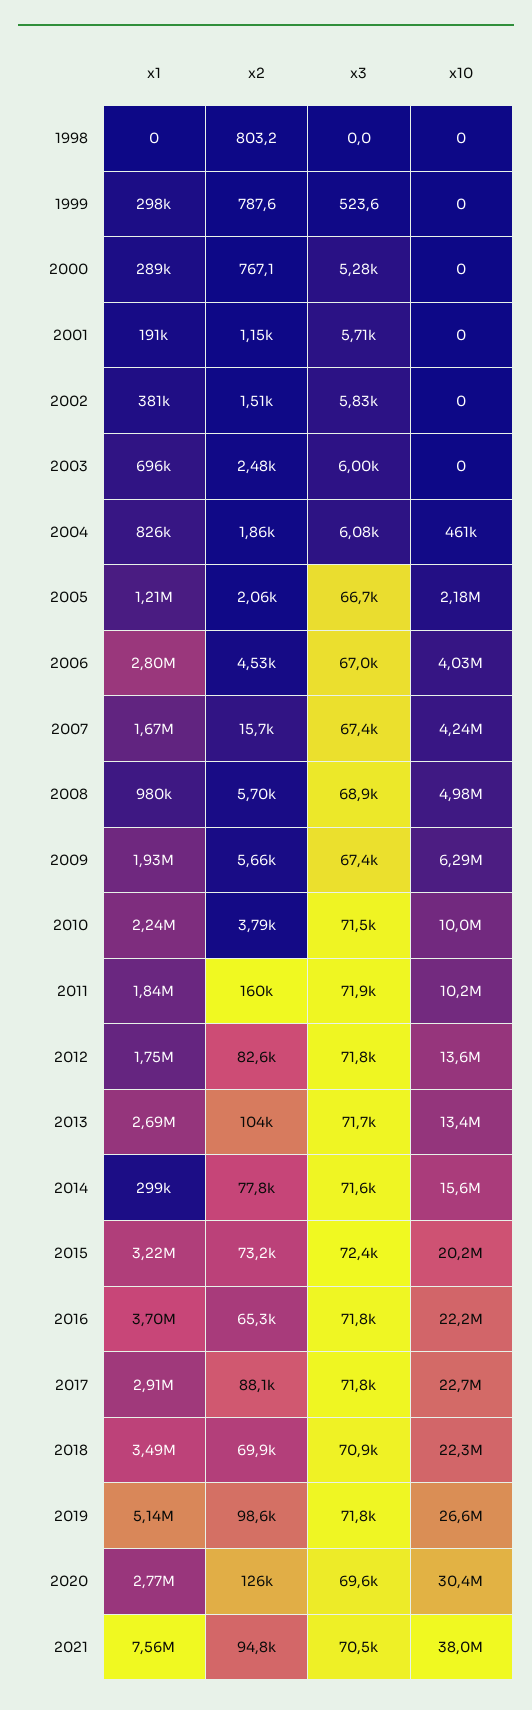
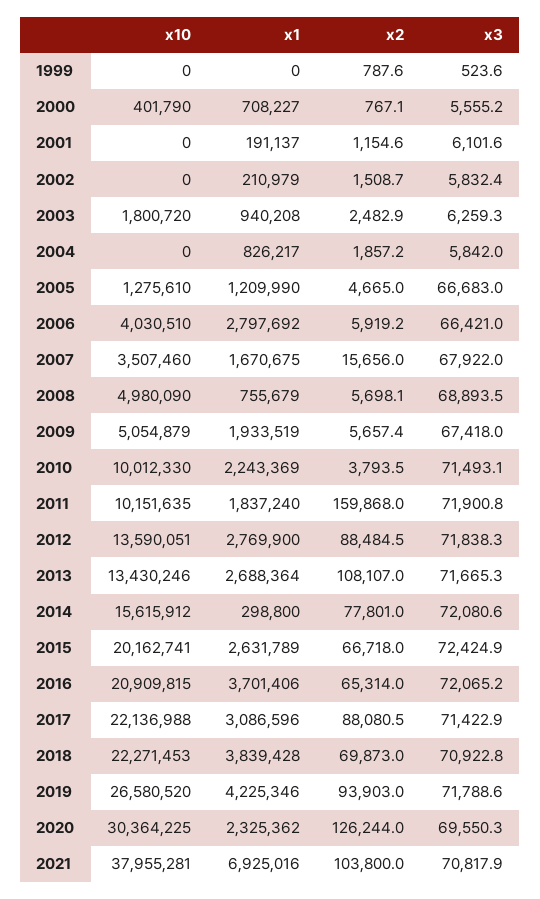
x1, 1998: 0 -> none
x2, 1998: 803.2 -> none
x3, 1998: 0 -> none
x10, 1998: 0 -> none
x1, 1999: 298000 -> 0
x1, 2000: 289000 -> 708227
x3, 2000: 5280 -> 5555.2
x10, 2000: 0 -> 401790
x3, 2001: 5710 -> 6101.6
x1, 2002: 381000 -> 210979
x1, 2003: 696000 -> 940208
x3, 2003: 6000 -> 6259.3
x10, 2003: 0 -> 1800720
x3, 2004: 6080 -> 5842
x10, 2004: 461000 -> 0
x2, 2005: 2060 -> 4665
x10, 2005: 2180000 -> 1275610
x2, 2006: 4530 -> 5919.2
x3, 2006: 67000 -> 66421
x3, 2007: 67400 -> 67922
x10, 2007: 4240000 -> 3507460
x1, 2008: 980000 -> 755679
x10, 2009: 6290000 -> 5054879
x1, 2012: 1750000 -> 2769900
x2, 2012: 82600 -> 88484.5
x2, 2013: 104000 -> 108107
x3, 2014: 71600 -> 72080.6
x1, 2015: 3220000 -> 2631789
x2, 2015: 73200 -> 66718
x3, 2016: 71800 -> 72065.2
x10, 2016: 22200000 -> 20909815
x1, 2017: 2910000 -> 3086596
x3, 2017: 71800 -> 71422.9
x10, 2017: 22700000 -> 22136988
x1, 2018: 3490000 -> 3839428
x1, 2019: 5140000 -> 4225346
x2, 2019: 98600 -> 93903
x1, 2020: 2770000 -> 2325362
x1, 2021: 7560000 -> 6925016
x2, 2021: 94800 -> 103800
x3, 2021: 70500 -> 70817.9

